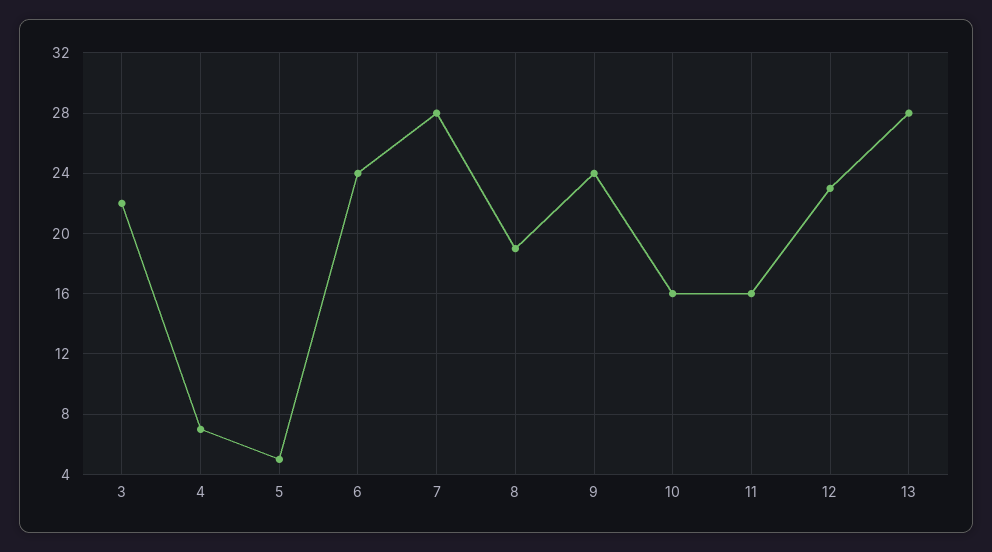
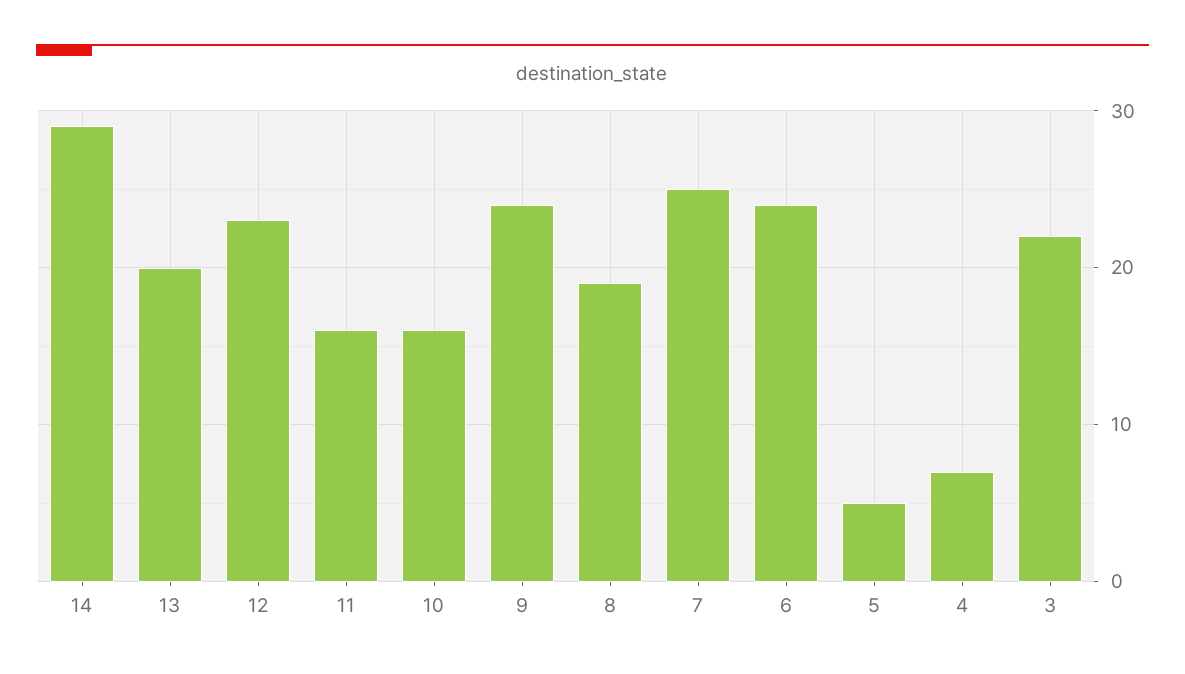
7: 28 -> 25
13: 28 -> 20
14: none -> 29

